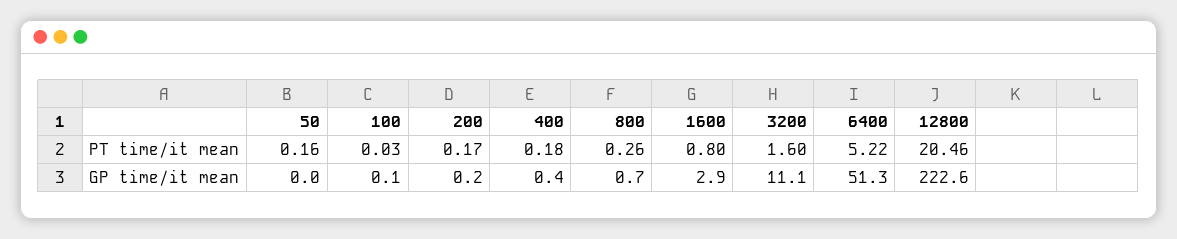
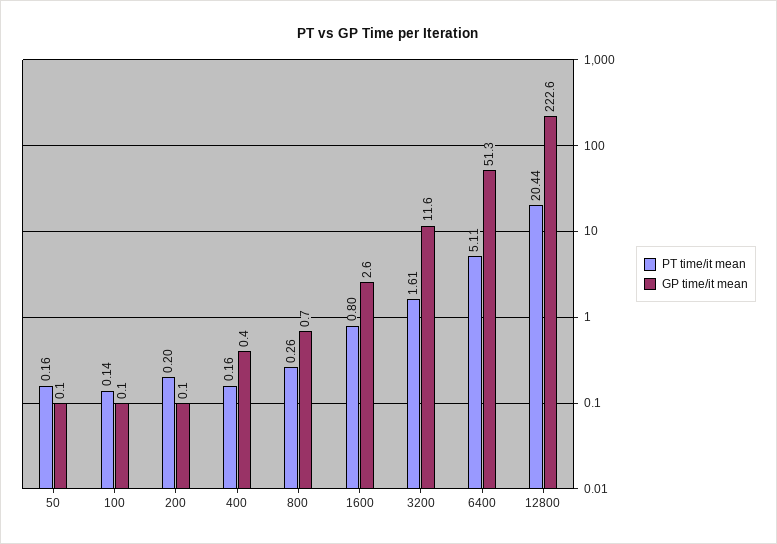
PT time/it mean, 100: 0.03 -> 0.14
PT time/it mean, 200: 0.17 -> 0.2
PT time/it mean, 400: 0.18 -> 0.16
PT time/it mean, 3200: 1.6 -> 1.61
PT time/it mean, 6400: 5.22 -> 5.11
PT time/it mean, 12800: 20.46 -> 20.44
GP time/it mean, 50: 0 -> 0.1
GP time/it mean, 200: 0.2 -> 0.1
GP time/it mean, 1600: 2.9 -> 2.6
GP time/it mean, 3200: 11.1 -> 11.6

